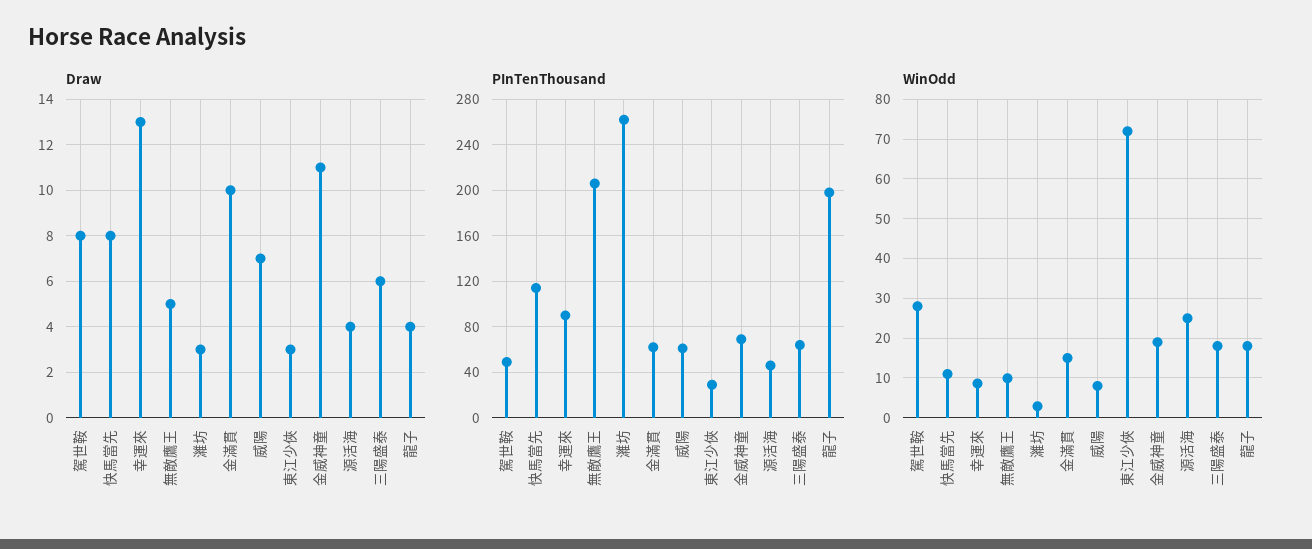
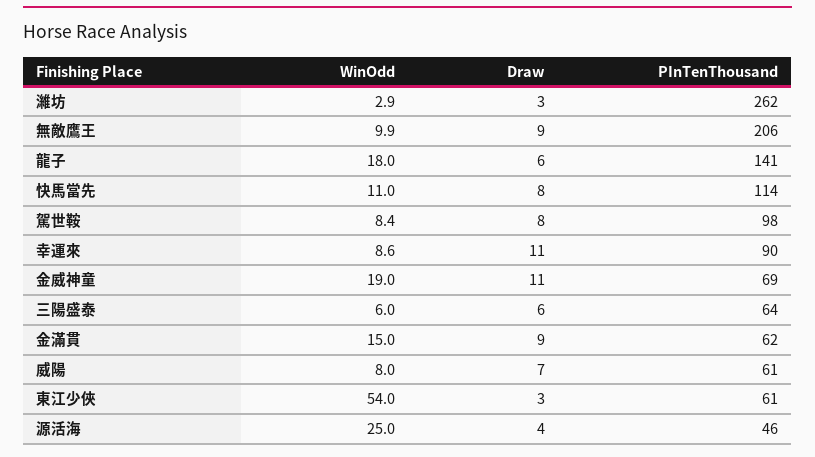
Draw, 幸運來: 13 -> 11
Draw, 無敵鷹王: 5 -> 9
Draw, 金滿貫: 10 -> 9
Draw, 龍子: 4 -> 6
PInTenThousand, 駕世鞍: 50 -> 98
PInTenThousand, 東江少俠: 30 -> 61
PInTenThousand, 龍子: 200 -> 141
WinOdd, 駕世鞍: 28 -> 8.4
WinOdd, 東江少俠: 72 -> 54
WinOdd, 三陽盛泰: 18 -> 6

